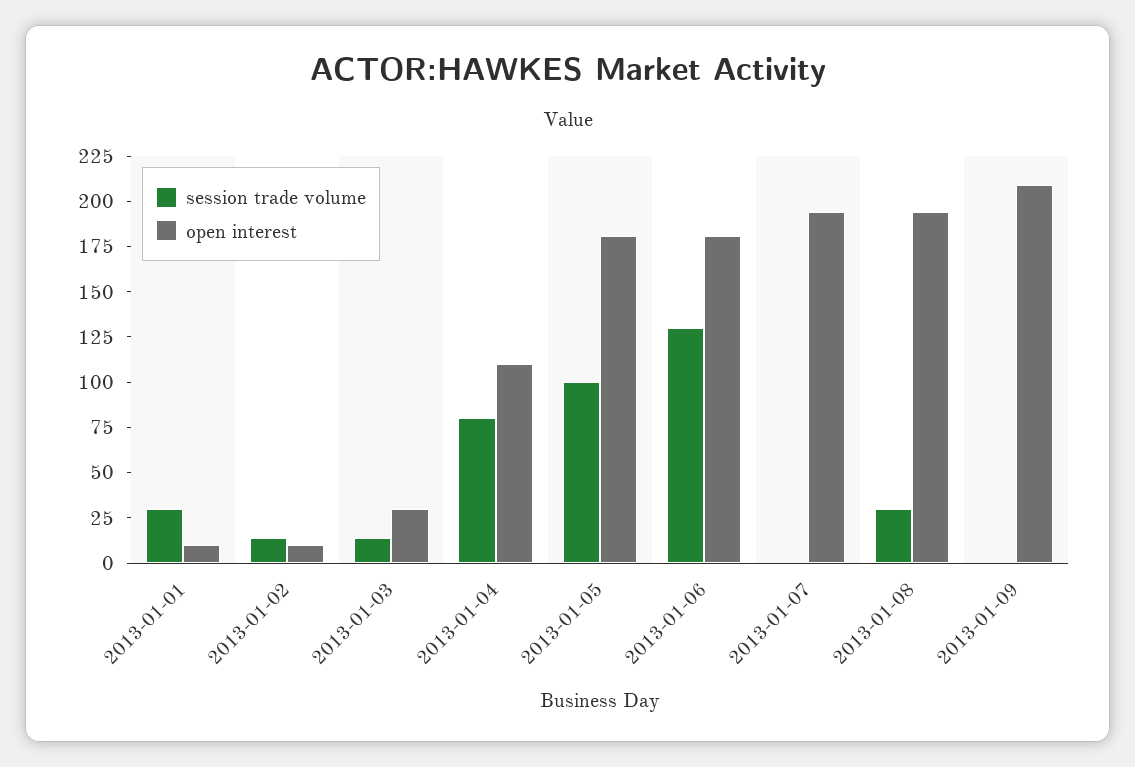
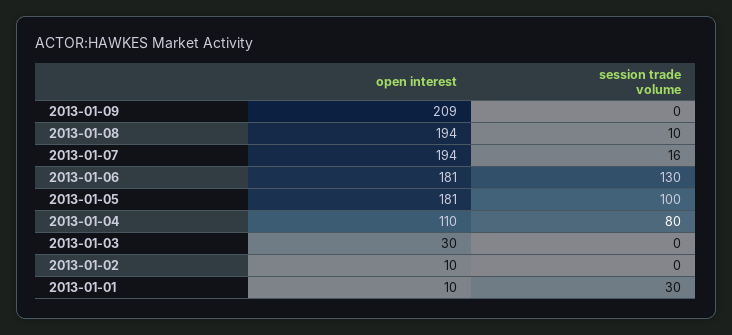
session trade volume, 2013-01-02: 15 -> 0
session trade volume, 2013-01-03: 15 -> 0
session trade volume, 2013-01-07: 0 -> 16
session trade volume, 2013-01-08: 30 -> 10

